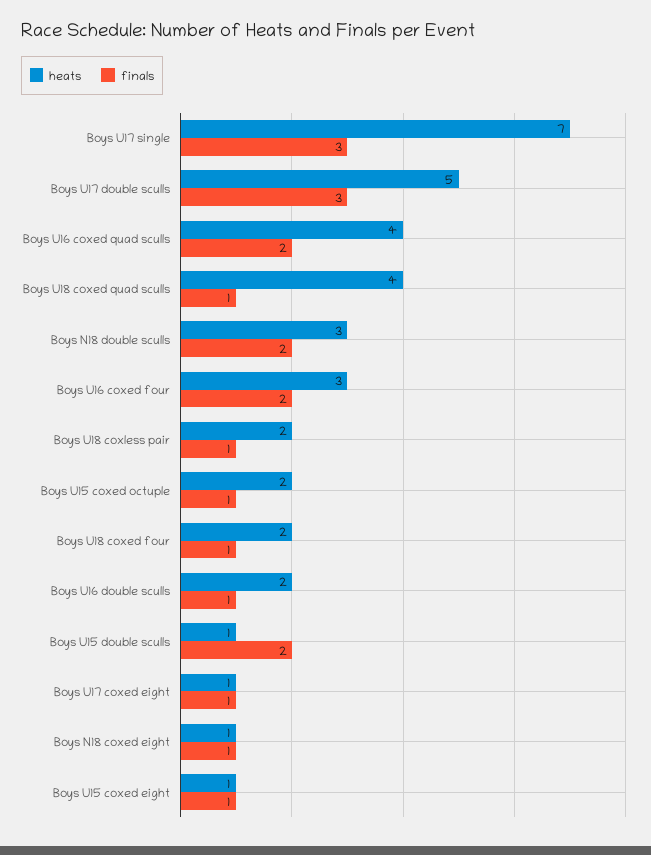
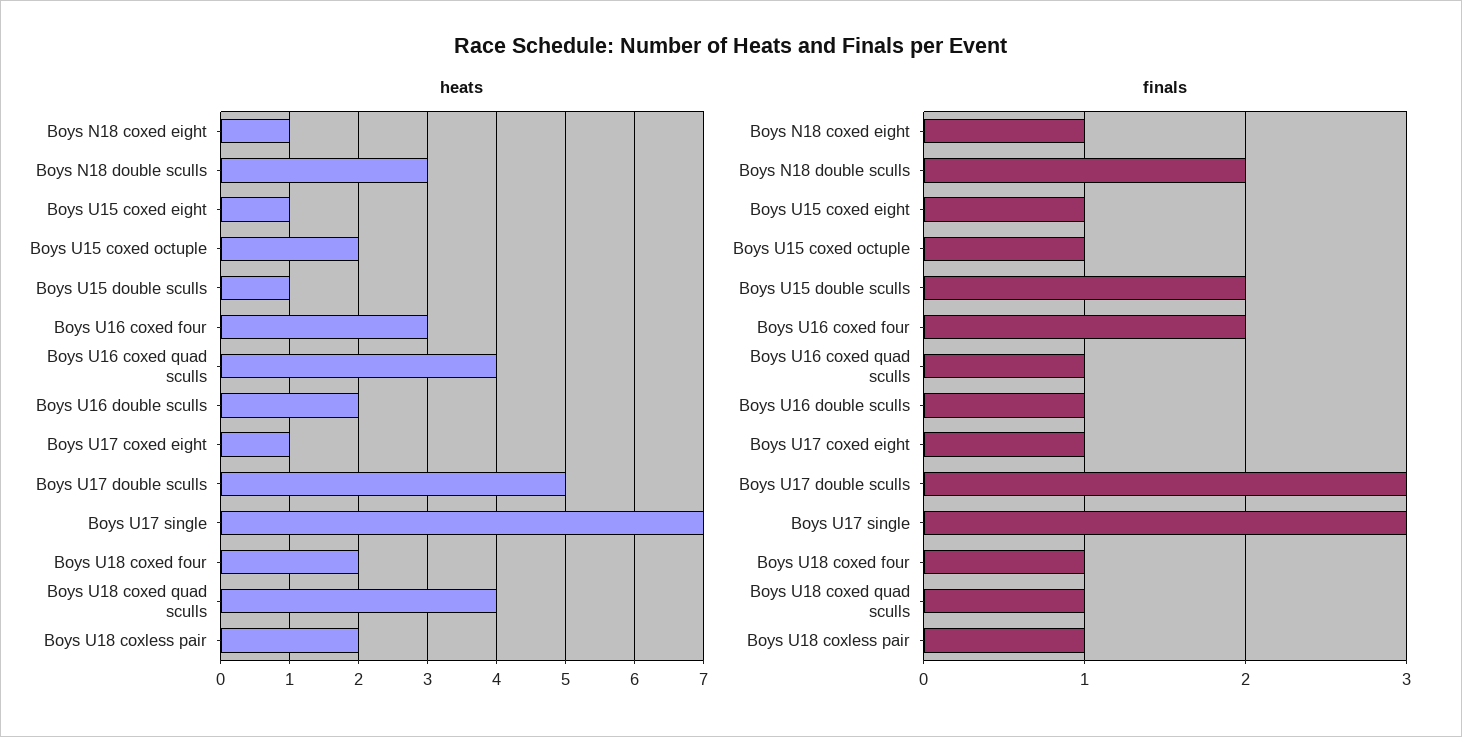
finals, Boys U16 coxed quad sculls: 2 -> 1

